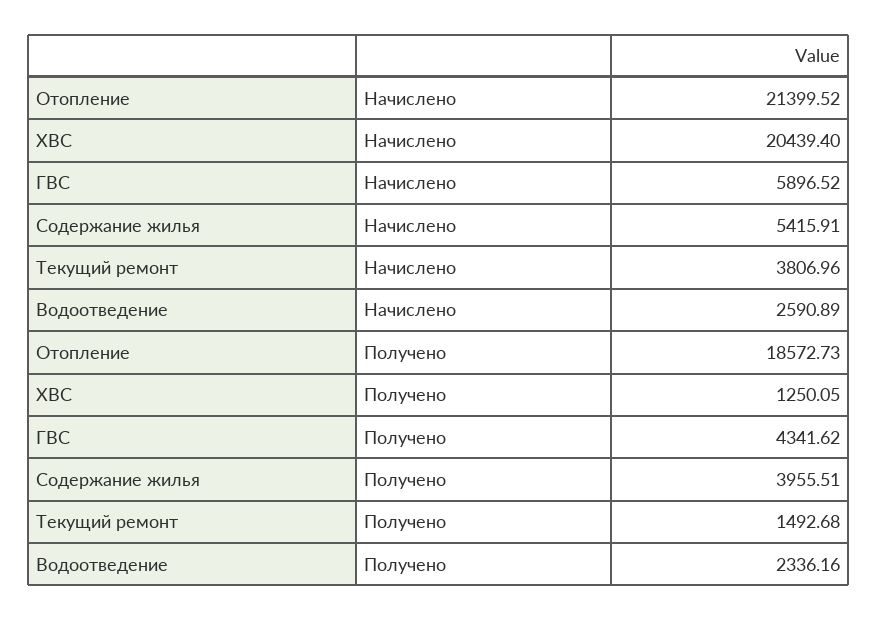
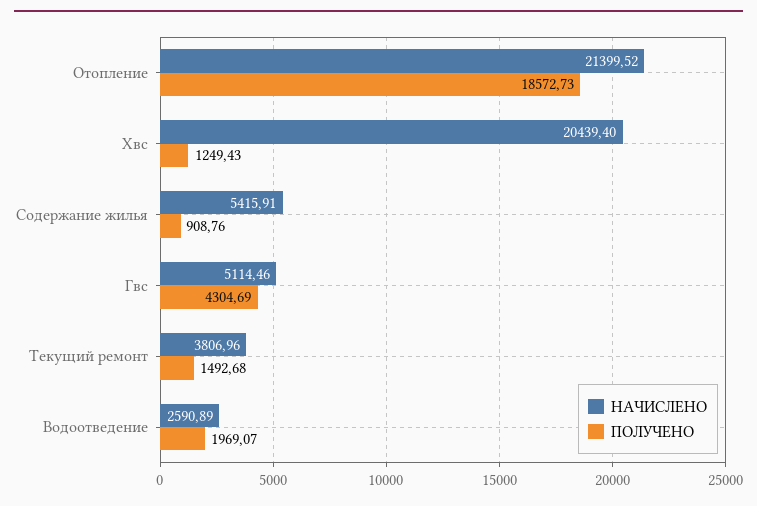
Начислено, ГВС: 5896.52 -> 5114.46
Получено, ХВС: 1250.05 -> 1249.43
Получено, ГВС: 4341.62 -> 4304.69
Получено, Содержание жилья: 3955.51 -> 908.76
Получено, Водоотведение: 2336.16 -> 1969.07

